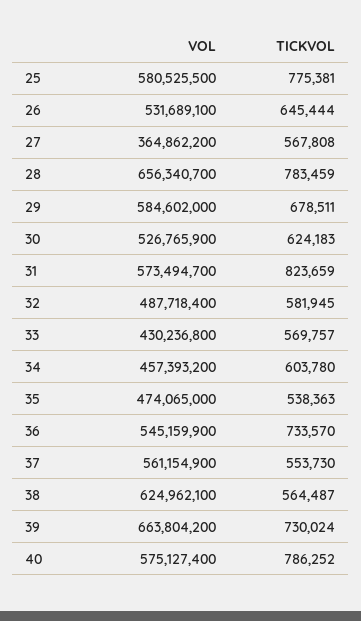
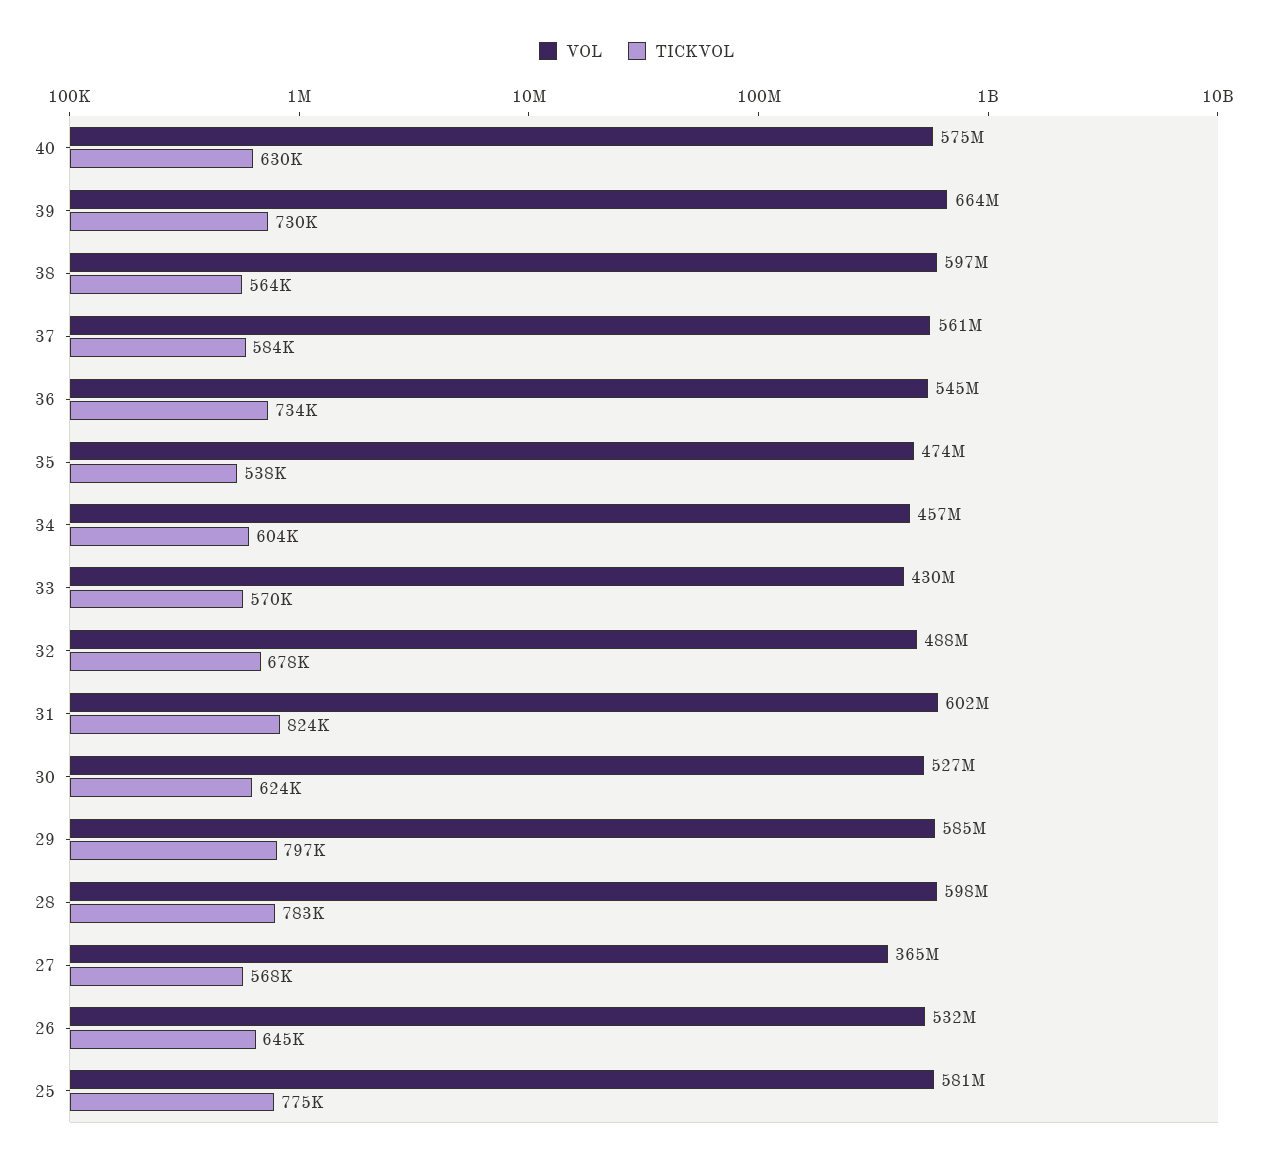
VOL, 28: 656340700 -> 598000000
TICKVOL, 29: 678511 -> 797000
VOL, 31: 573494700 -> 602000000
TICKVOL, 32: 581945 -> 678000
TICKVOL, 37: 553730 -> 584000
VOL, 38: 624962100 -> 597000000
TICKVOL, 40: 786252 -> 630000

